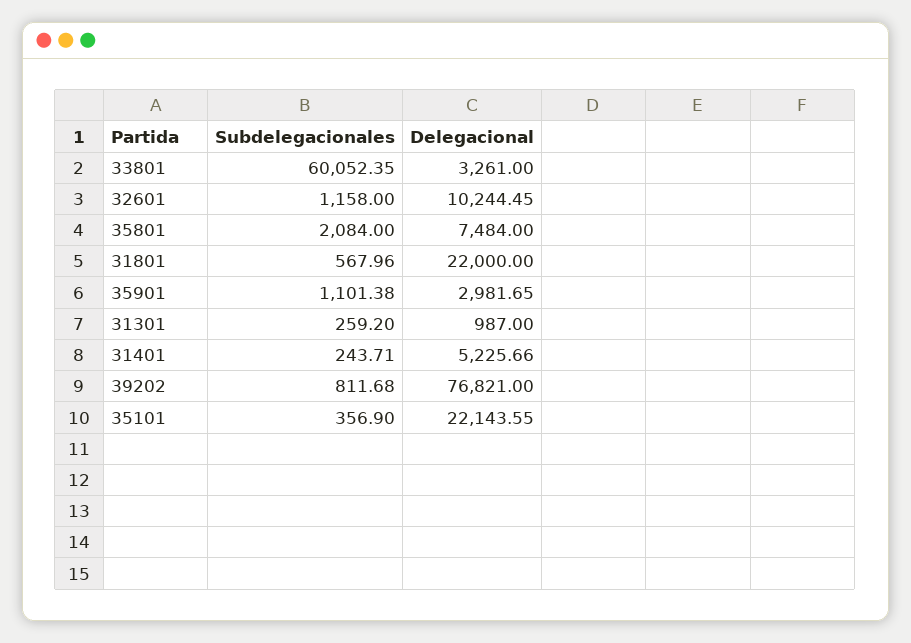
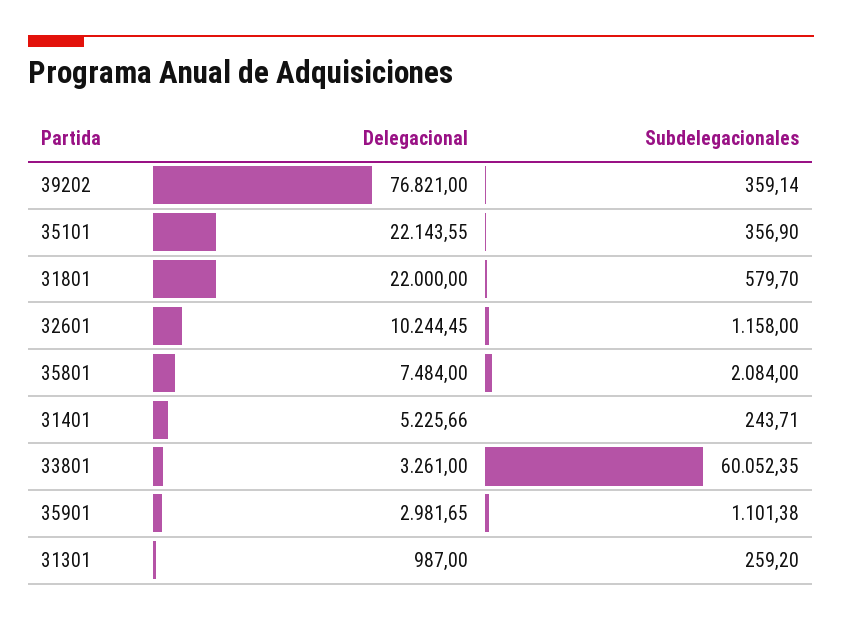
Subdelegacionales, 31801: 567.96 -> 579.7
Subdelegacionales, 39202: 811.68 -> 359.14

